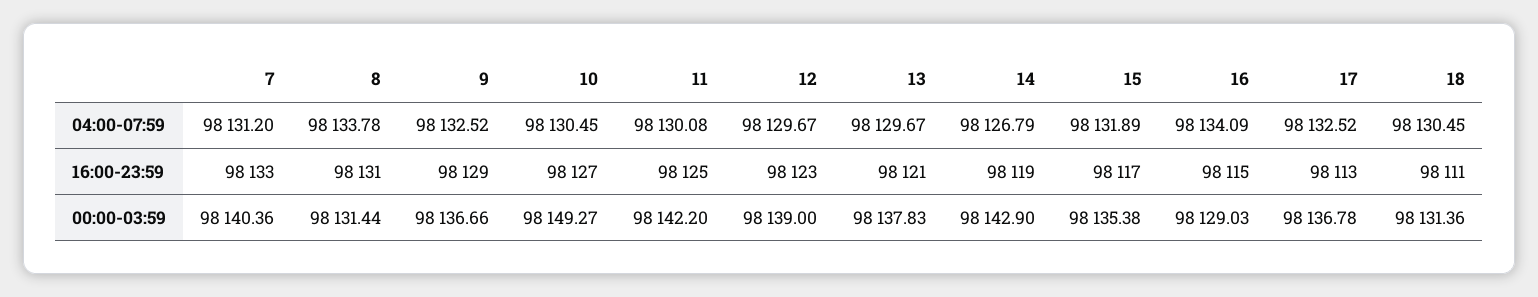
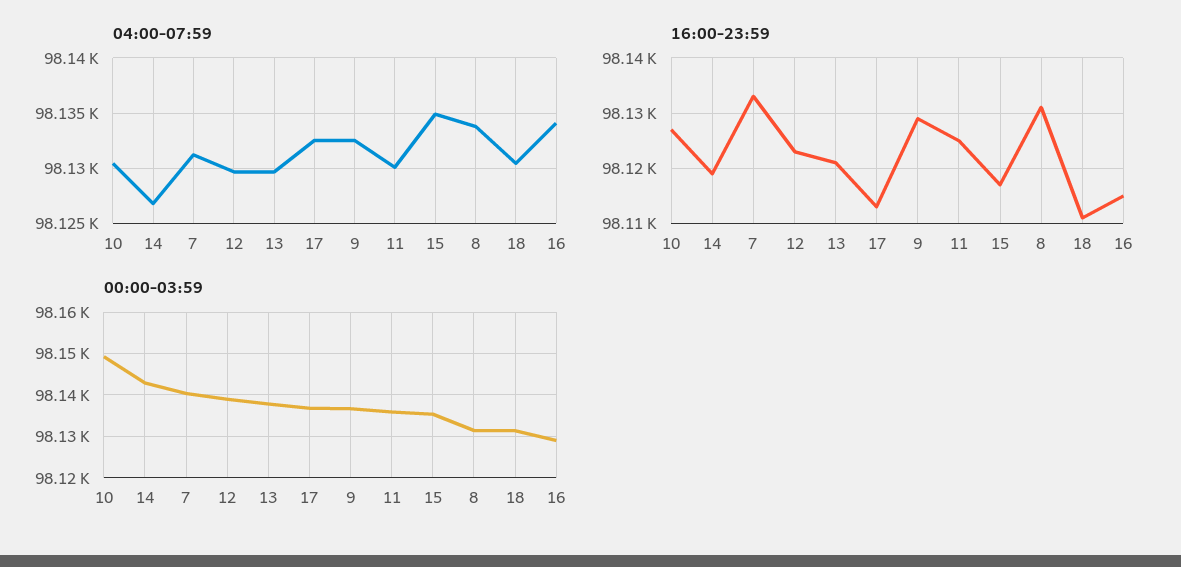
04:00-07:59, 15: 98131.89 -> 98135
00:00-03:59, 11: 98142.2 -> 98136

